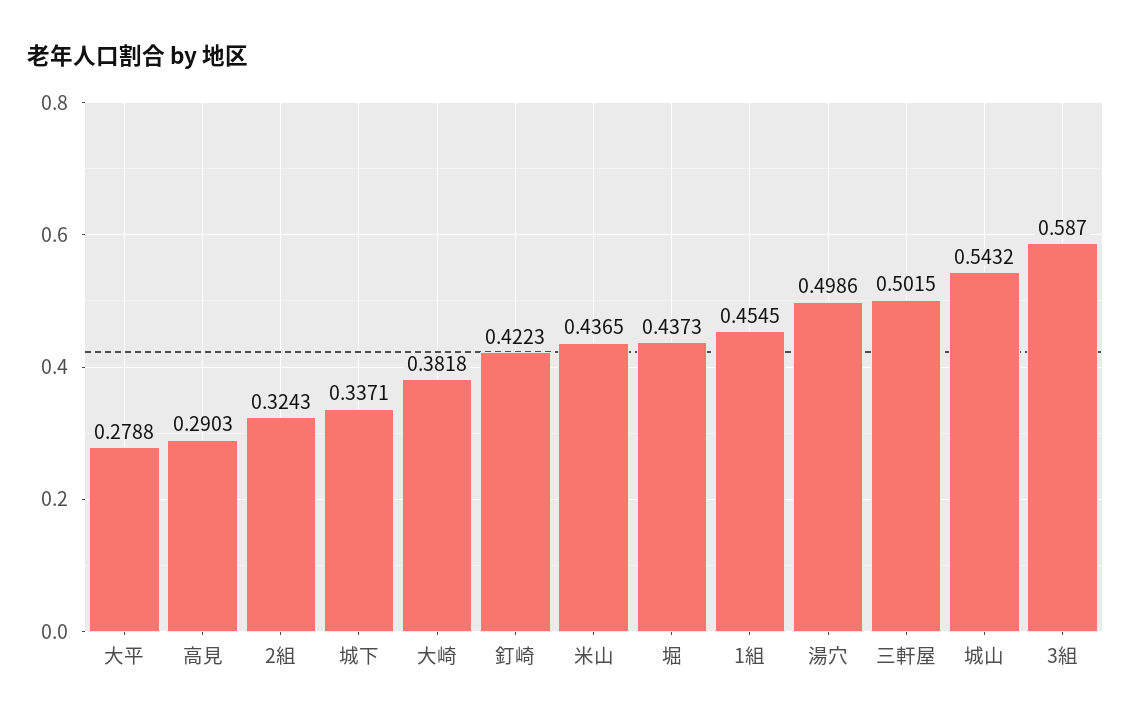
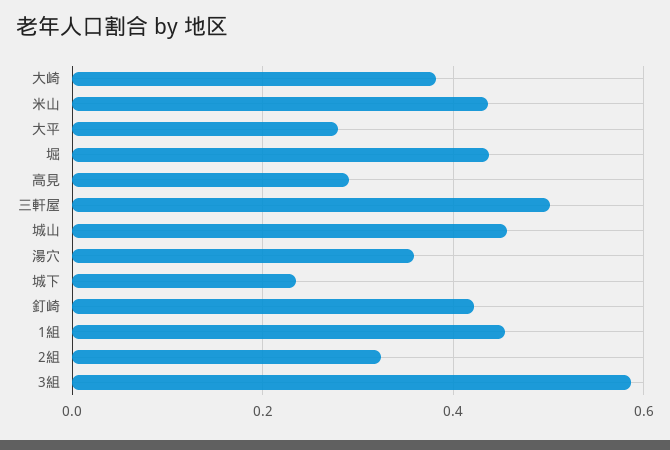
城下: 0.3371 -> 0.24
湯穴: 0.4986 -> 0.36
城山: 0.5432 -> 0.46

